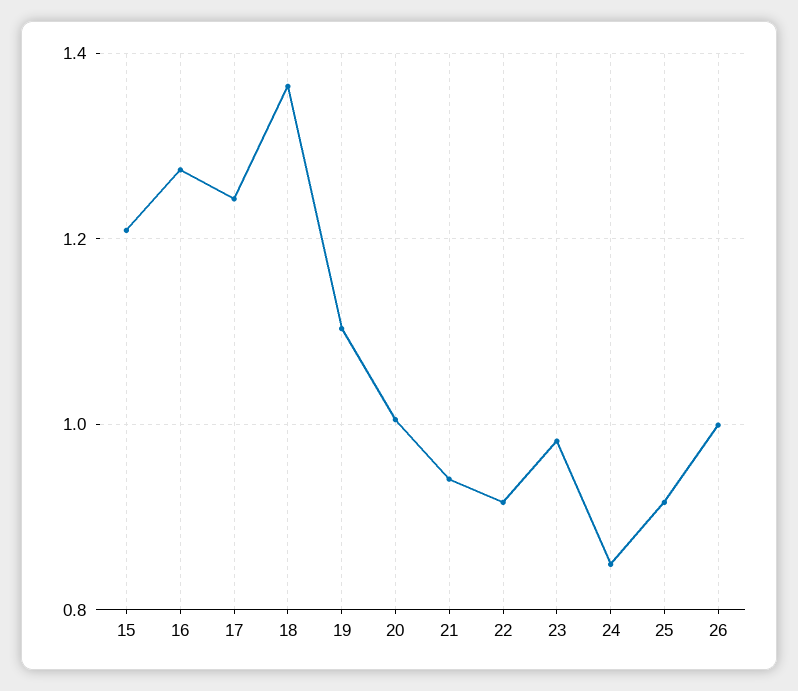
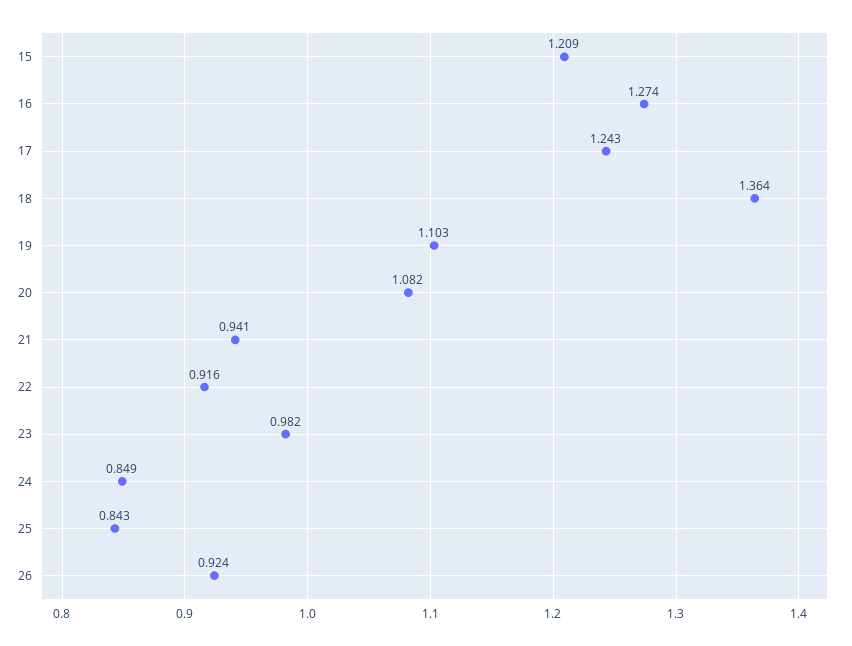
20: 1 -> 1.082
25: 0.92 -> 0.843
26: 1 -> 0.924

